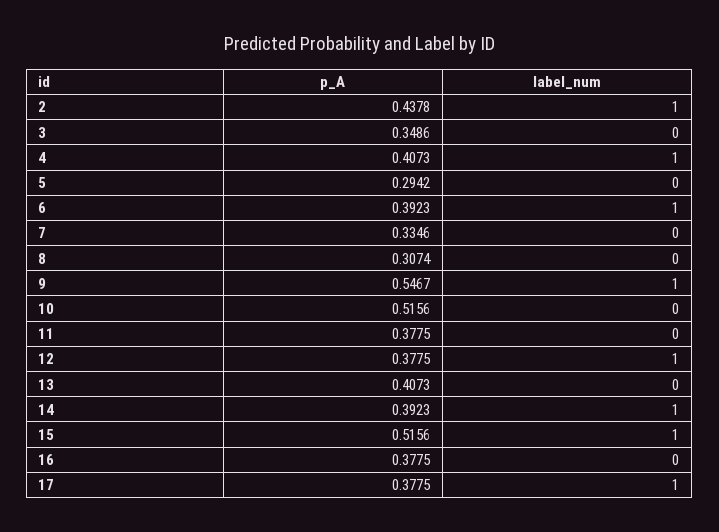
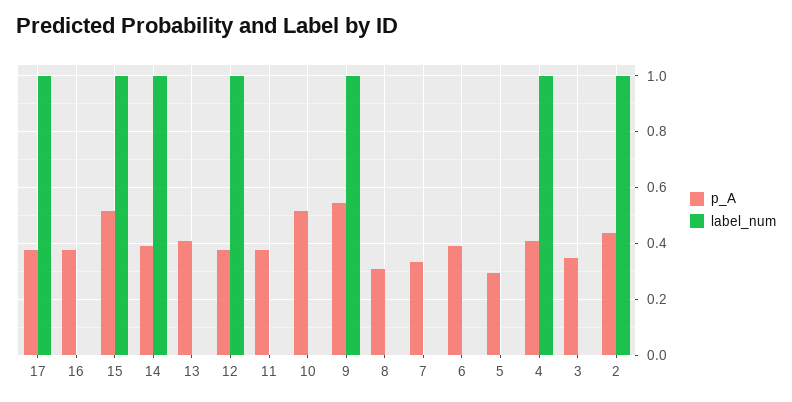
label_num, 6: 1 -> 0

